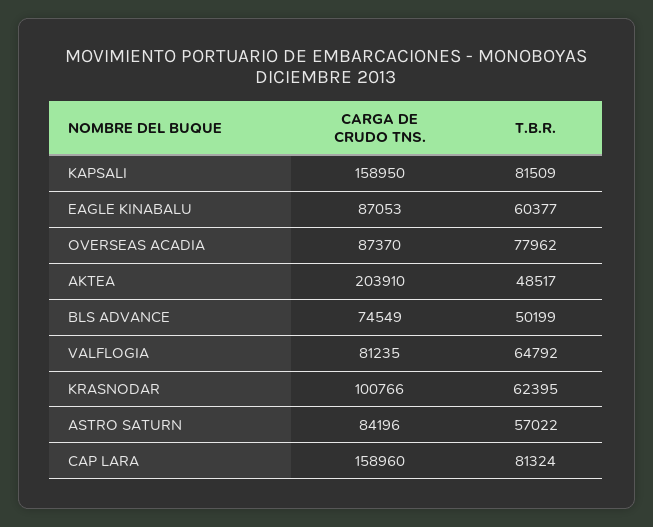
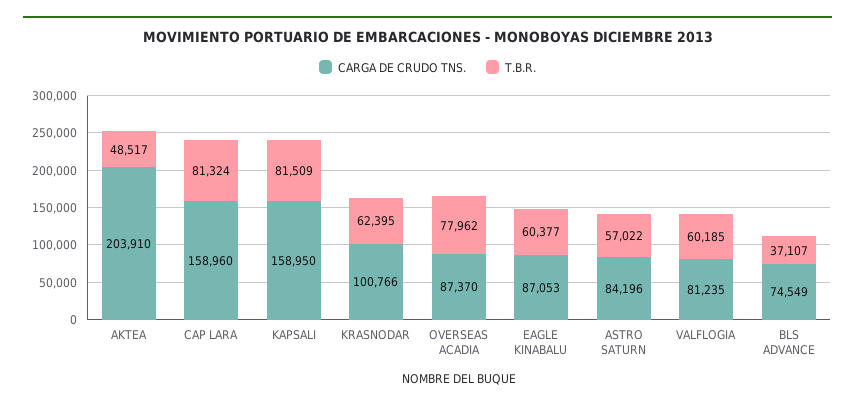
T.B.R., BLS ADVANCE: 50199 -> 37107
T.B.R., VALFLOGIA: 64792 -> 60185

